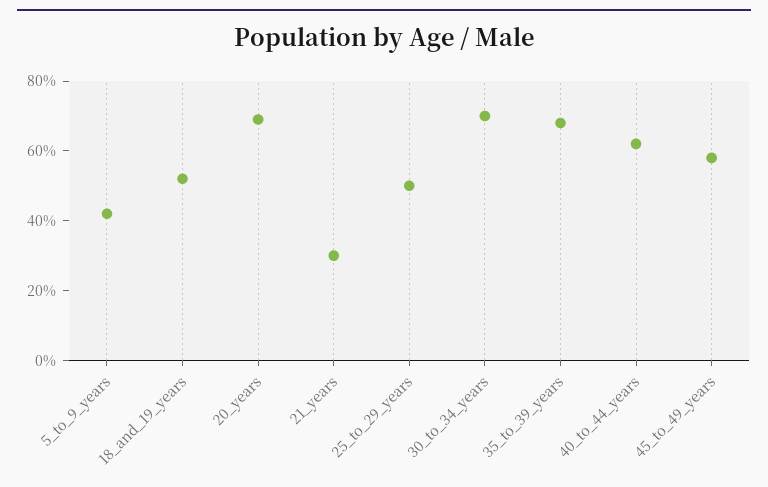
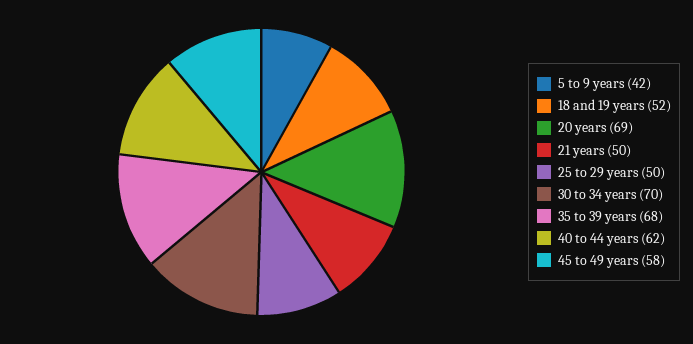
21_years: 30 -> 50

